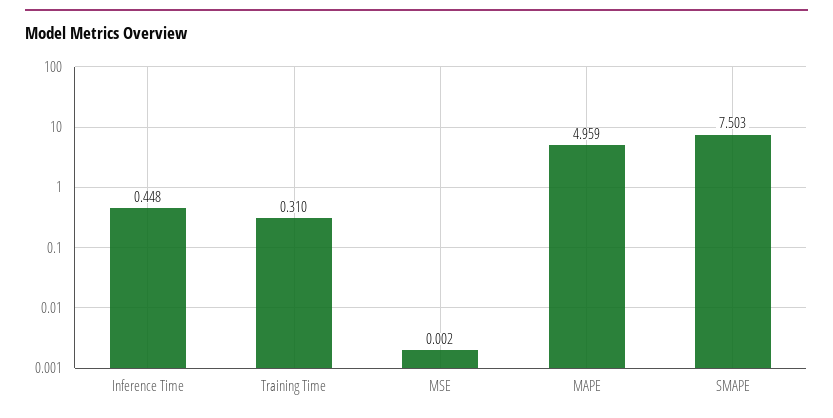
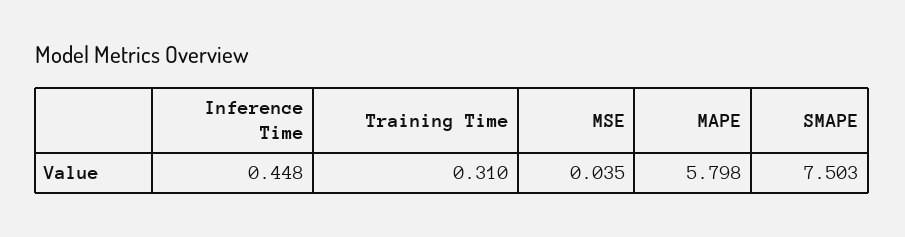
MSE: 0.002 -> 0.035
MAPE: 4.959 -> 5.798

